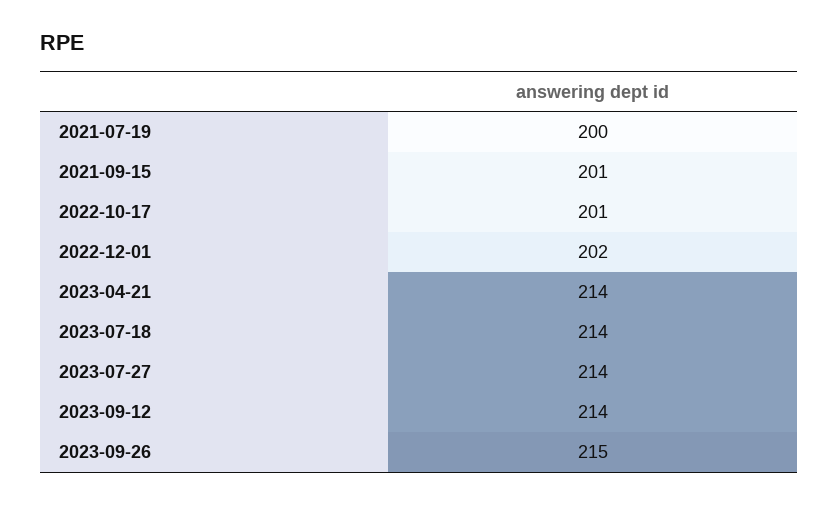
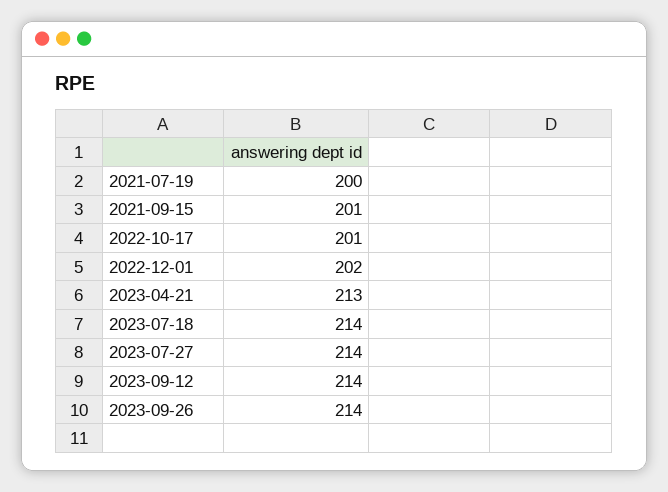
2023-04-21: 214 -> 213
2023-09-26: 215 -> 214

